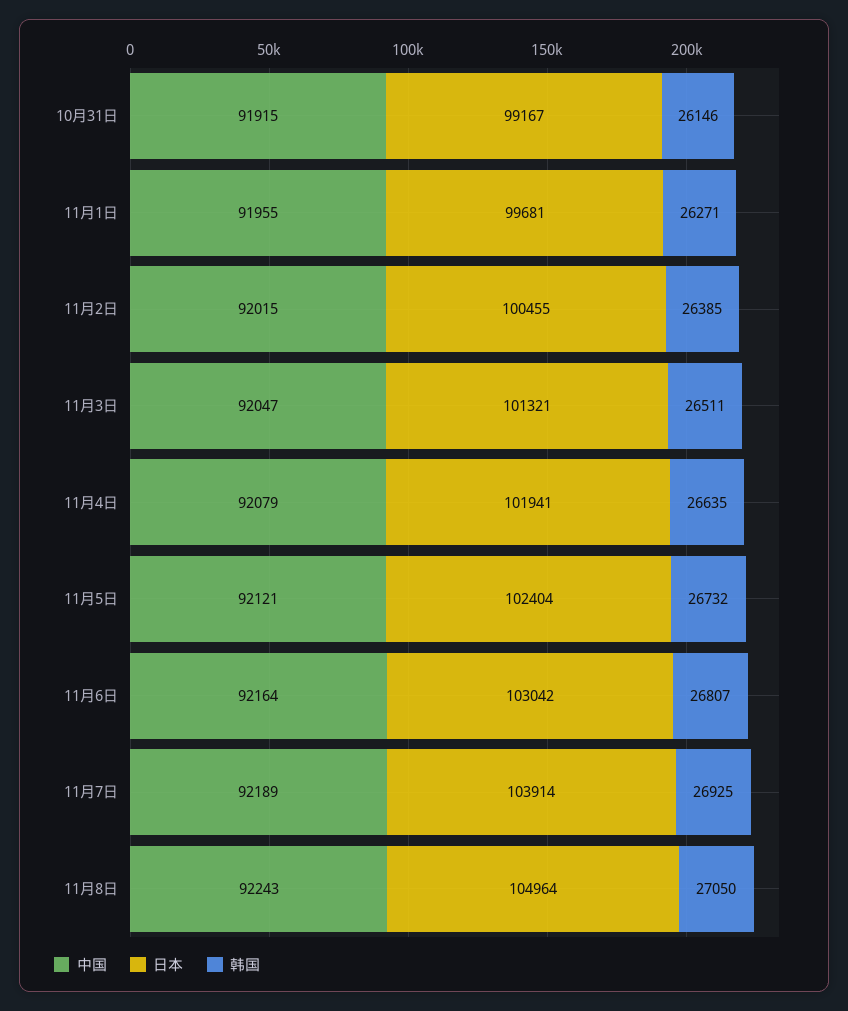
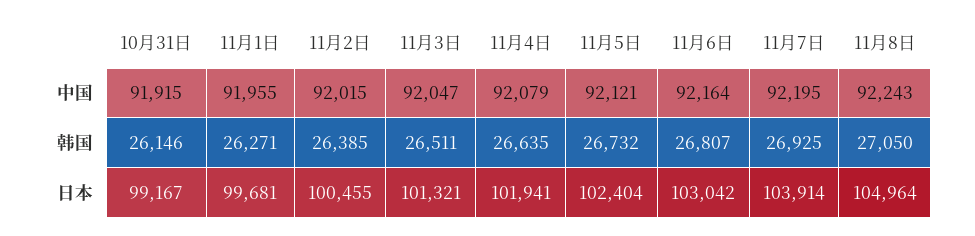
中国, 11月7日: 92189 -> 92195

